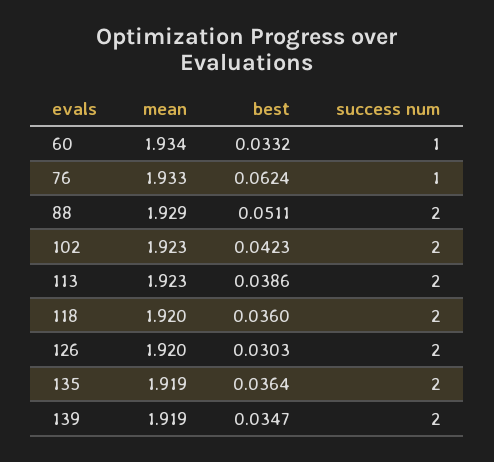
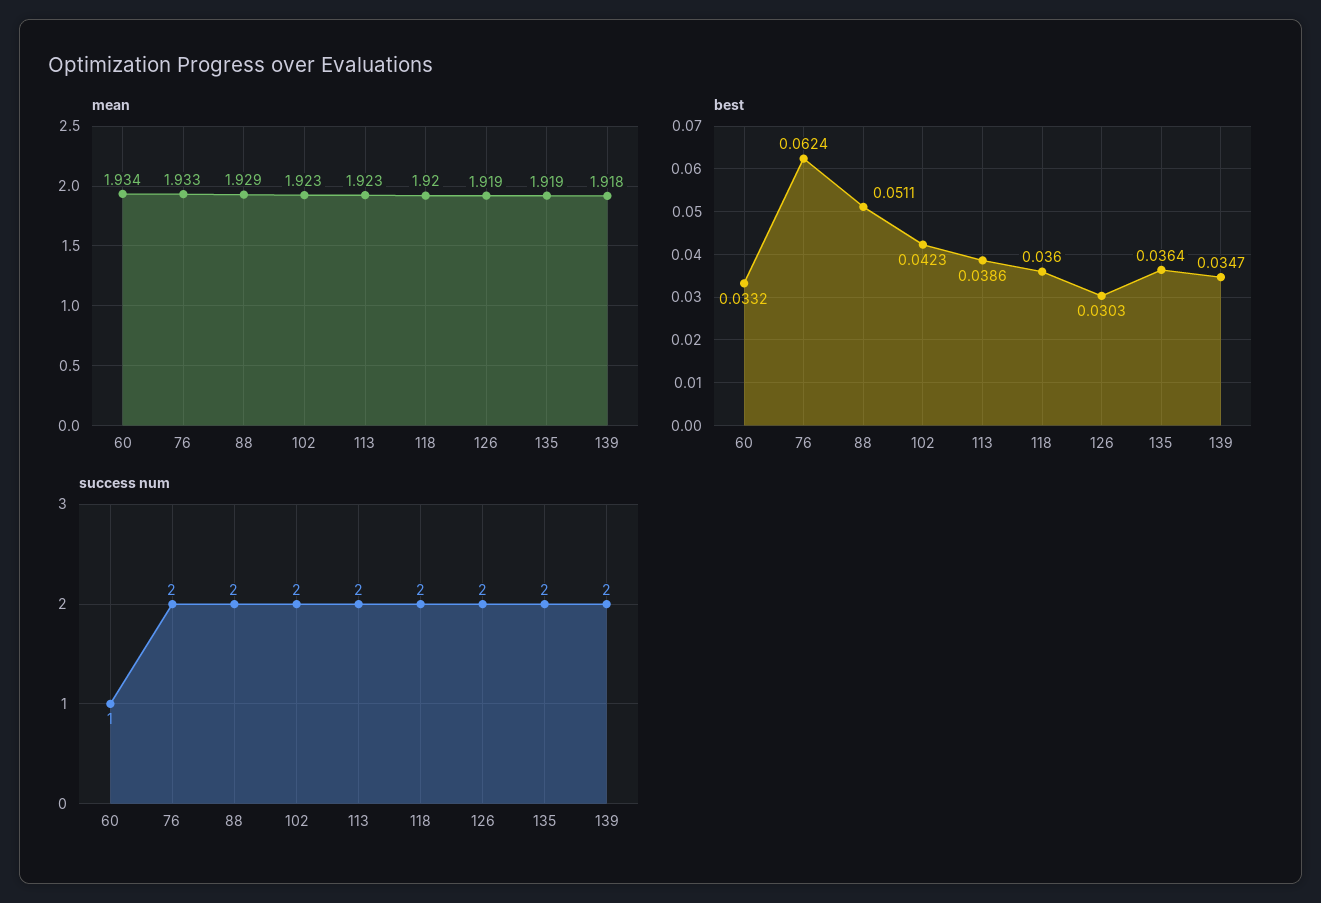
success num, 76: 1 -> 2
mean, 126: 1.92 -> 1.919
mean, 139: 1.919 -> 1.918

